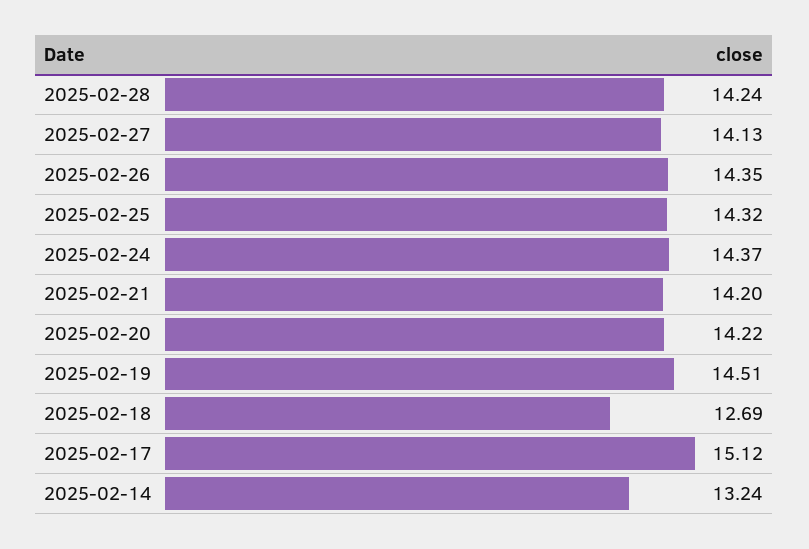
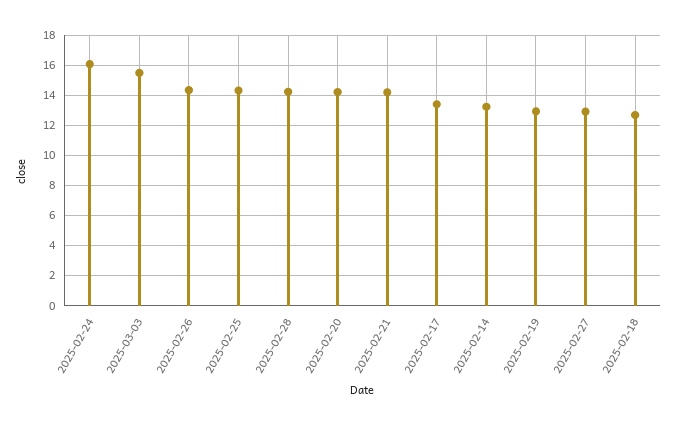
2025-02-27: 14.13 -> 13
2025-02-24: 14.37 -> 16
2025-02-19: 14.51 -> 13
2025-02-17: 15.12 -> 13.5
2025-03-03: none -> 15.5

